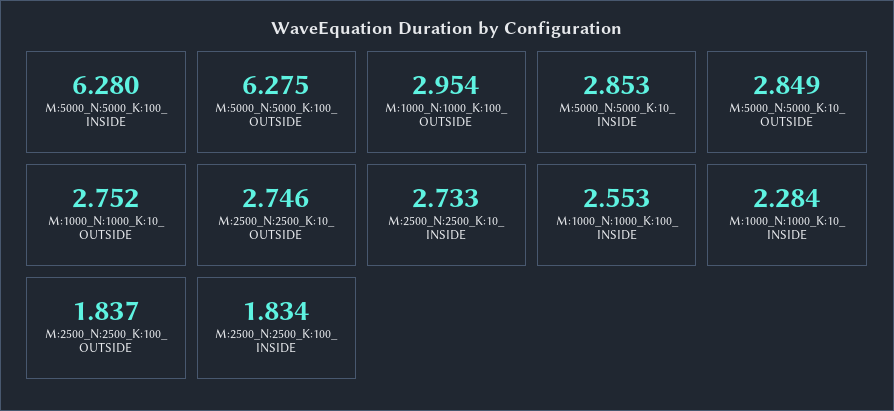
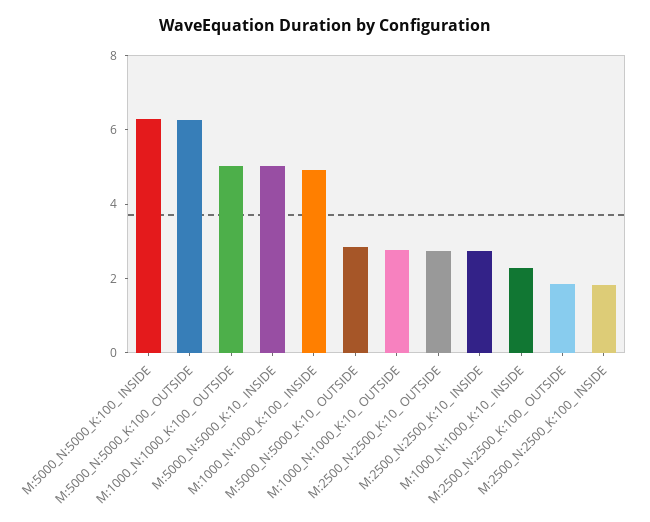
M:1000_N:1000_K:100_ OUTSIDE: 2.954 -> 5
M:5000_N:5000_K:10_ INSIDE: 2.853 -> 5
M:1000_N:1000_K:100_ INSIDE: 2.553 -> 5

